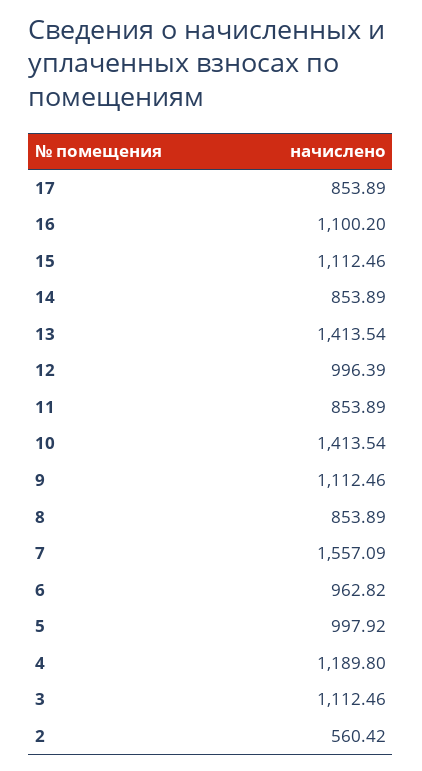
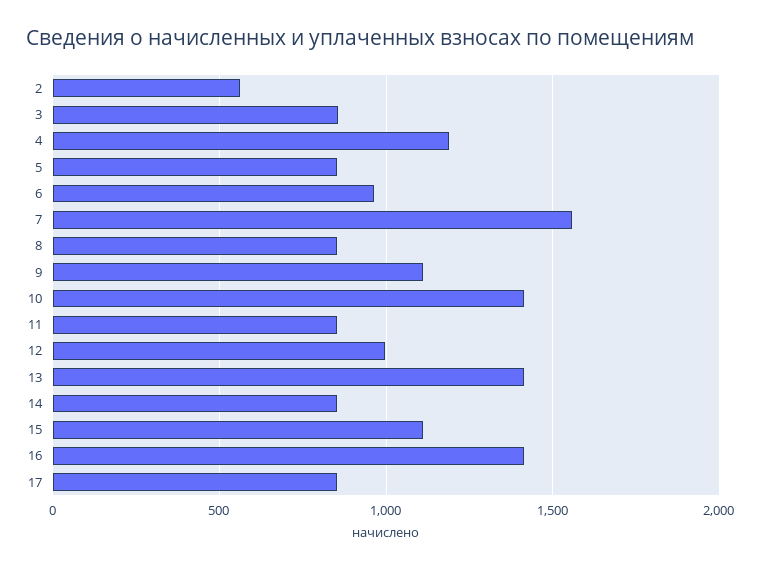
16: 1100.2 -> 1400
5: 997.92 -> 850
3: 1112.46 -> 850

